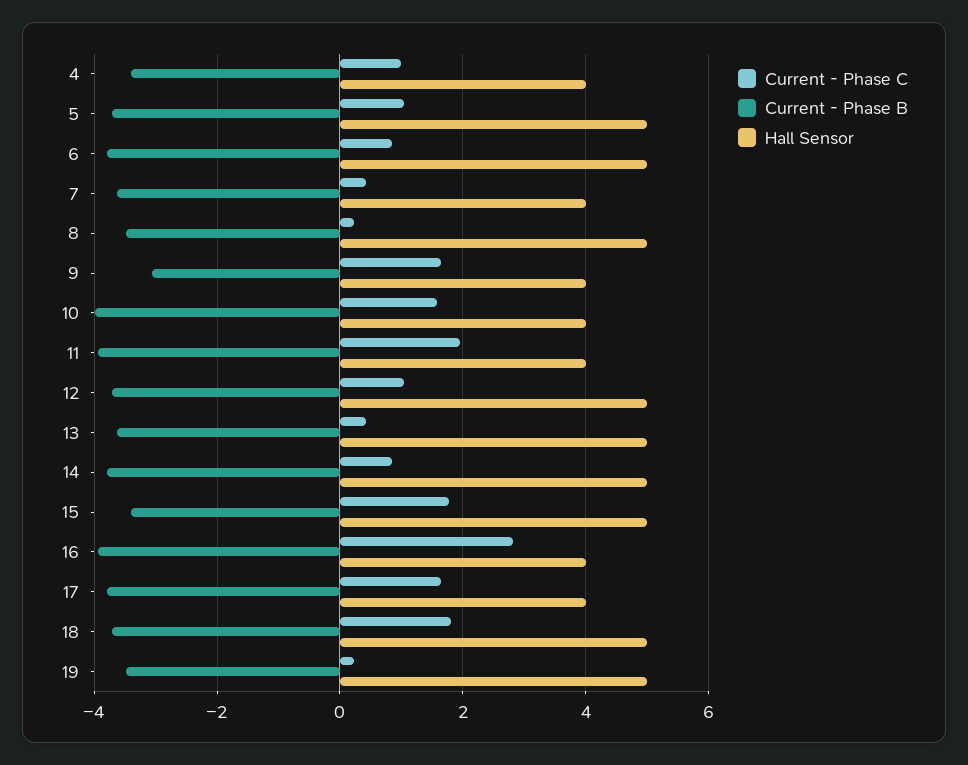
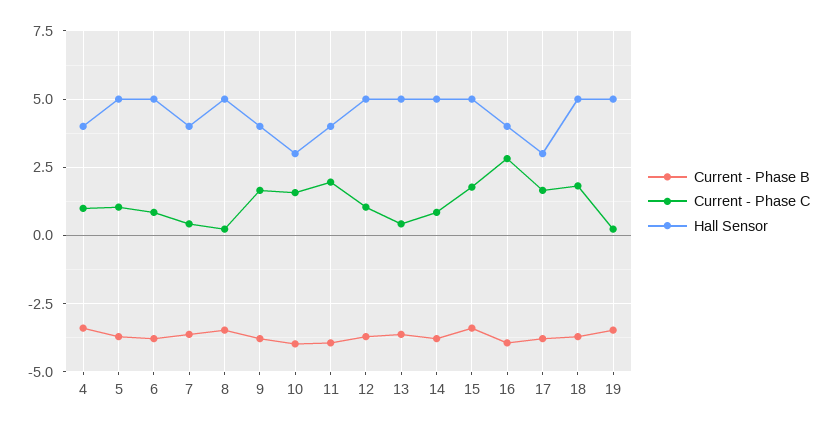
Current - Phase B, 9: -3 -> -3.75
Hall Sensor, 10: 4 -> 3
Hall Sensor, 17: 4 -> 3

